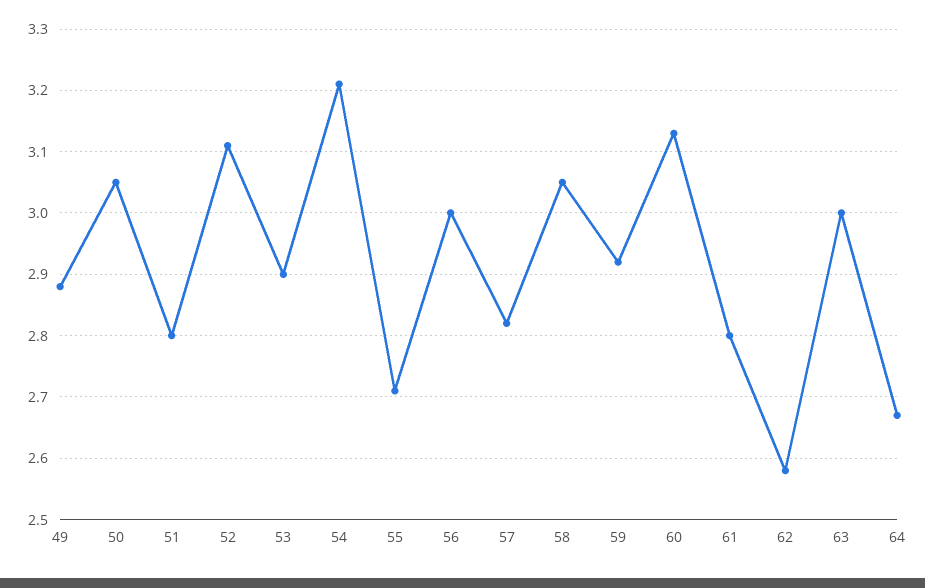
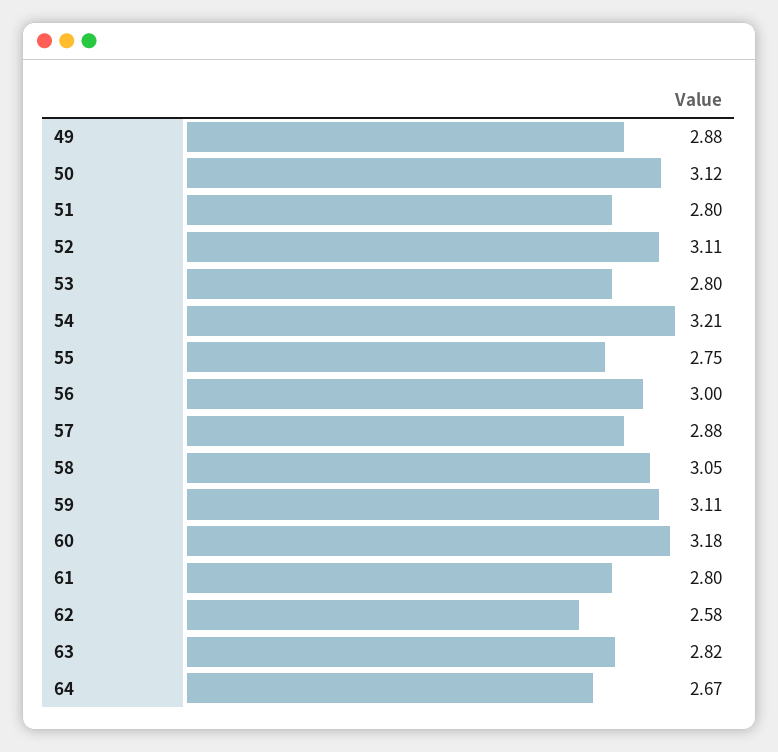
50: 3.05 -> 3.12
53: 2.9 -> 2.8
55: 2.71 -> 2.75
57: 2.82 -> 2.88
59: 2.92 -> 3.11
60: 3.13 -> 3.18
63: 3 -> 2.82

